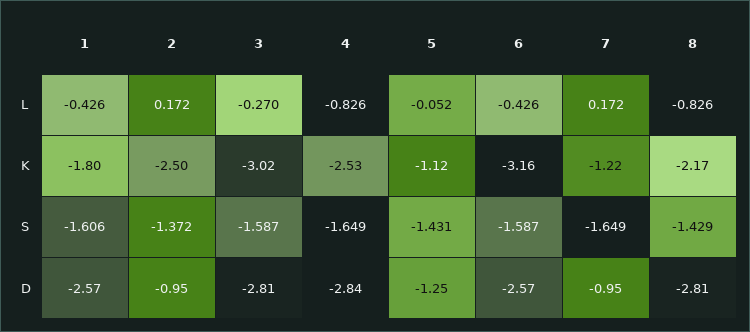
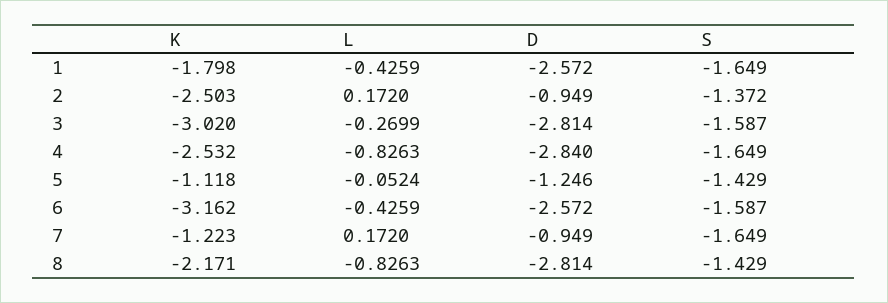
1, S: -1.606 -> -1.649
5, S: -1.431 -> -1.429

